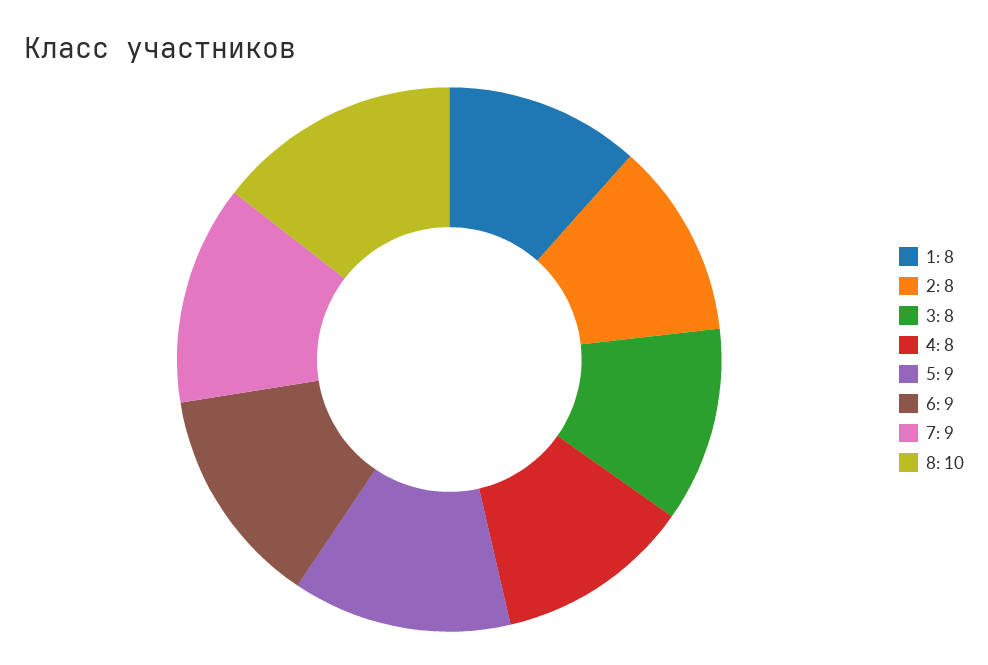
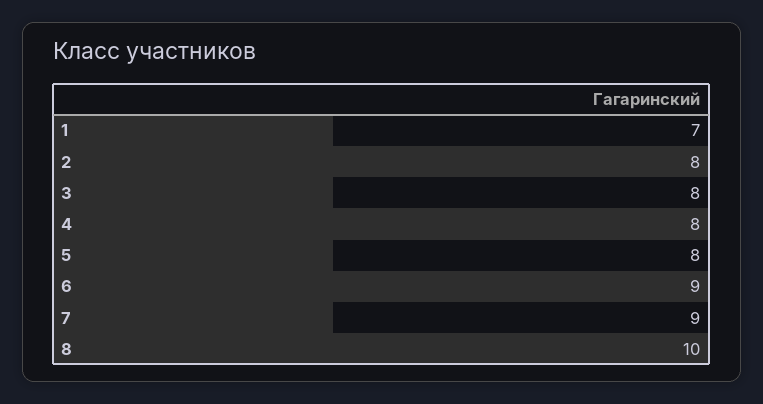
1: 8 -> 7
5: 9 -> 8

